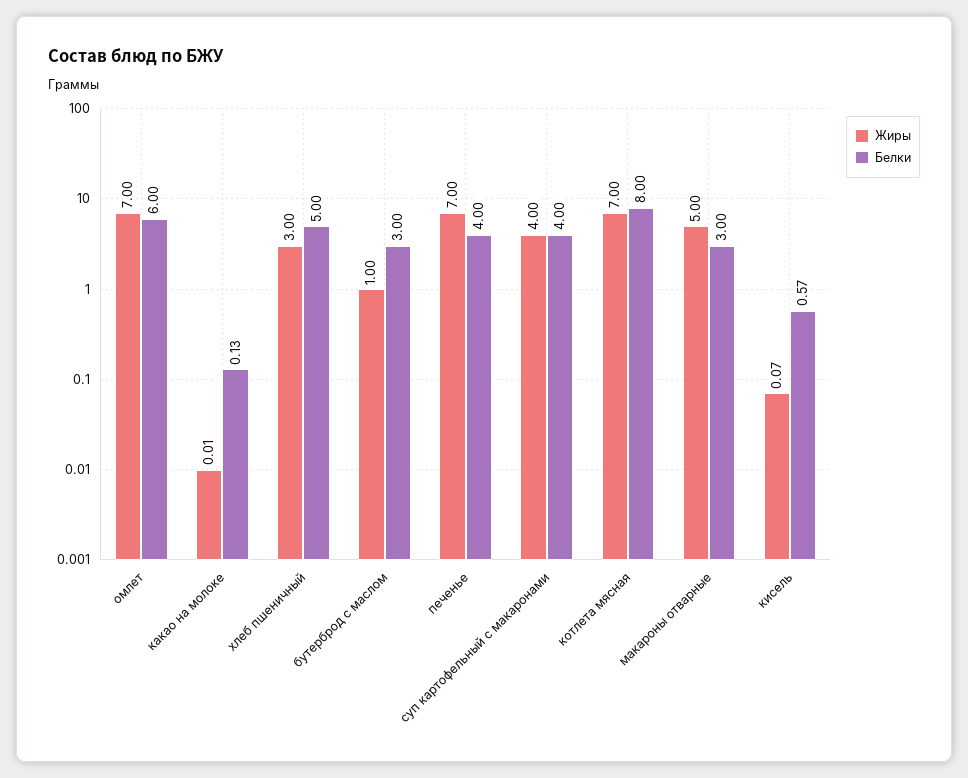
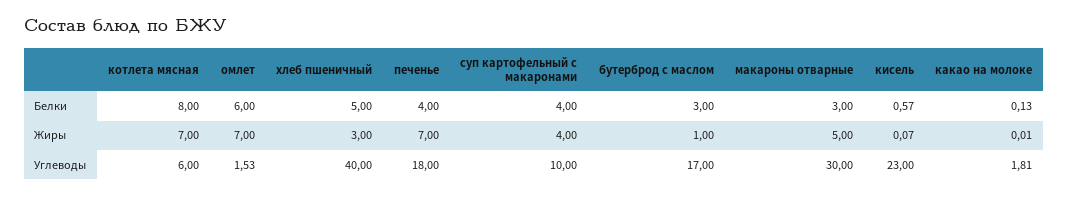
Углеводы, котлета мясная: none -> 6
Углеводы, омлет: none -> 1.53
Углеводы, хлеб пшеничный: none -> 40
Углеводы, печенье: none -> 18
Углеводы, суп картофельный с макаронами: none -> 10
Углеводы, бутерброд с маслом: none -> 17
Углеводы, макароны отварные: none -> 30
Углеводы, кисель: none -> 23
Углеводы, какао на молоке: none -> 1.81

